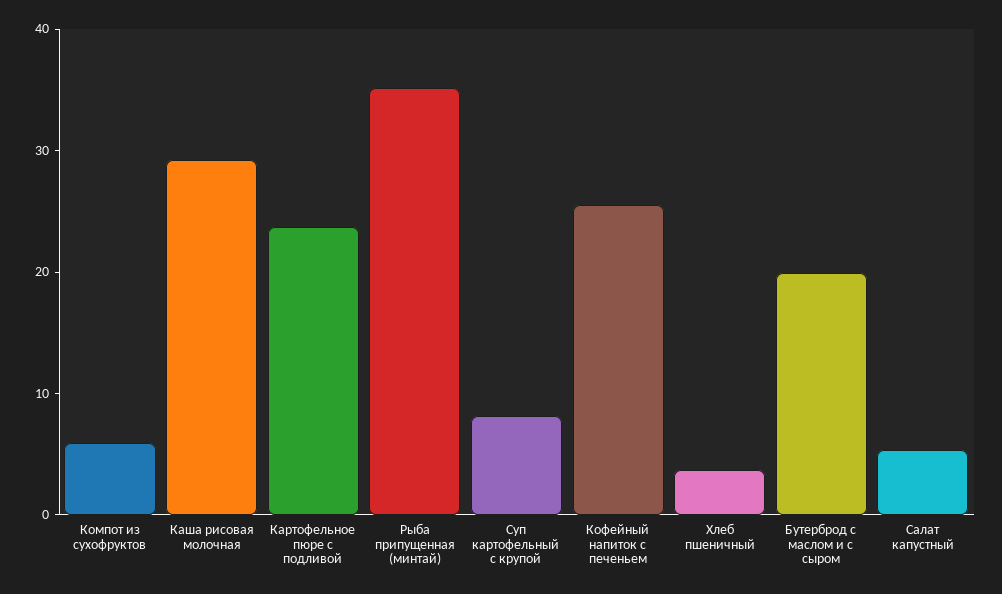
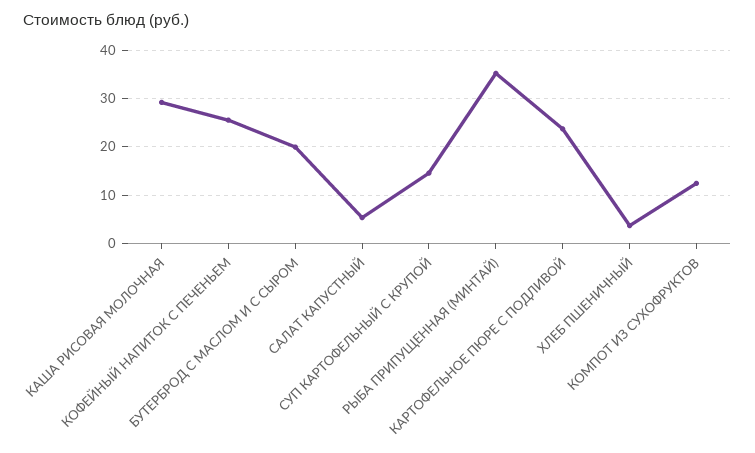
Компот из сухофруктов: 6 -> 12
Суп картофельный с крупой: 8 -> 14

